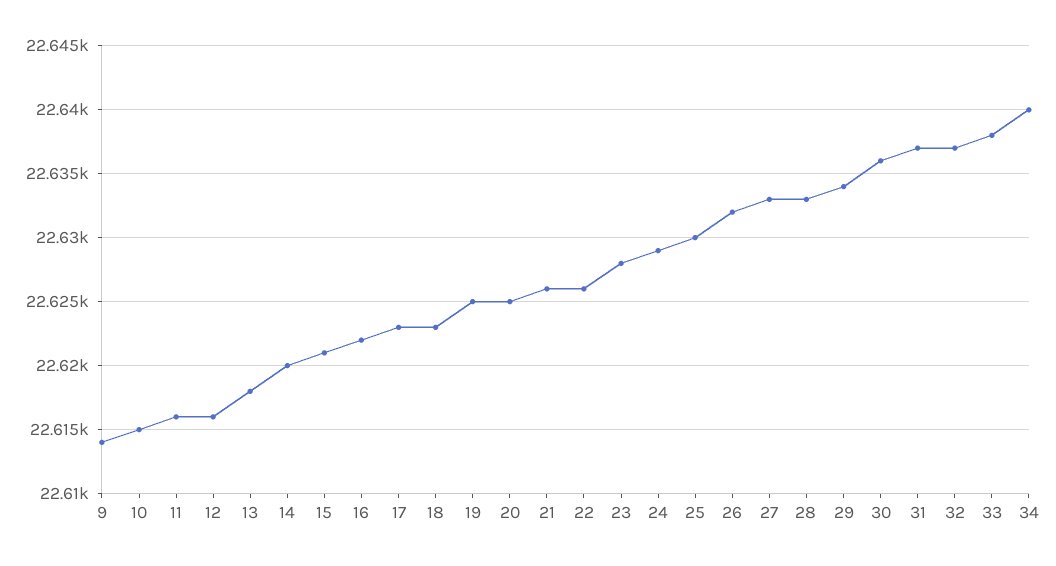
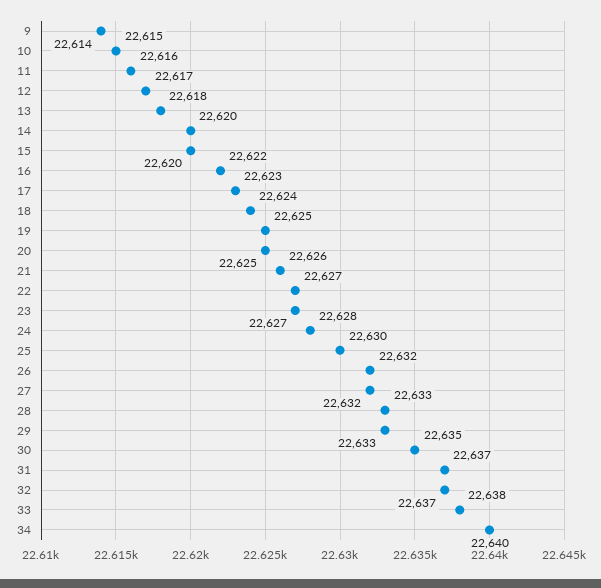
12: 22616 -> 22617
15: 22621 -> 22620
18: 22623 -> 22624
22: 22626 -> 22627
23: 22628 -> 22627
24: 22629 -> 22628
27: 22633 -> 22632
29: 22634 -> 22633
30: 22636 -> 22635

